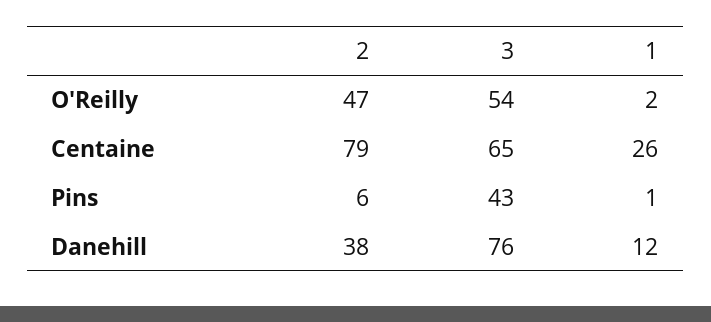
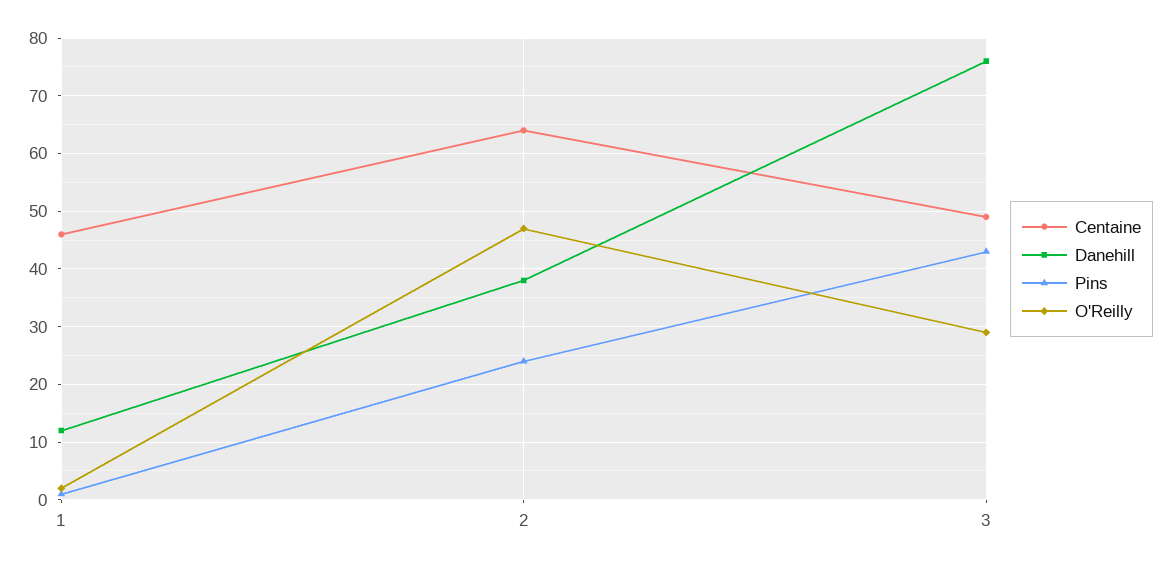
O'Reilly, 3: 54 -> 30
Centaine, 2: 79 -> 65
Centaine, 3: 65 -> 50
Centaine, 1: 26 -> 45
Pins, 2: 6 -> 25

